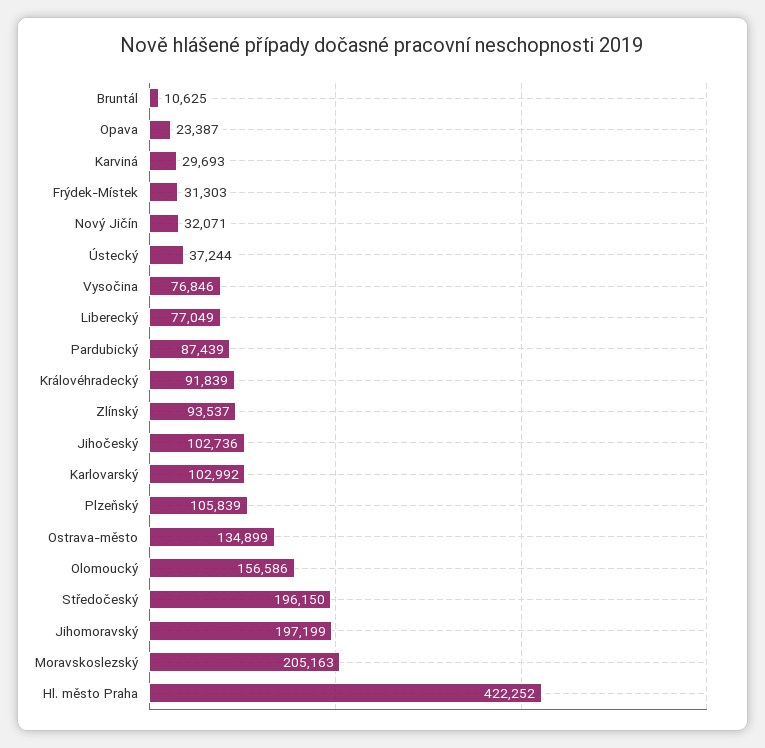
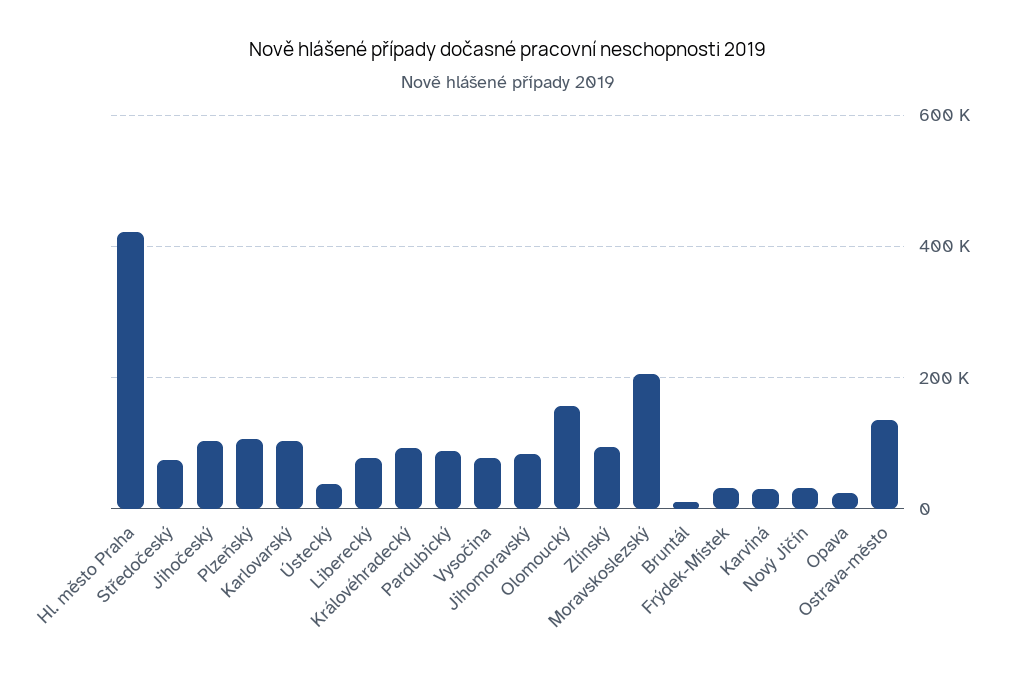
Středočeský: 196150 -> 80000
Jihomoravský: 197199 -> 80000

